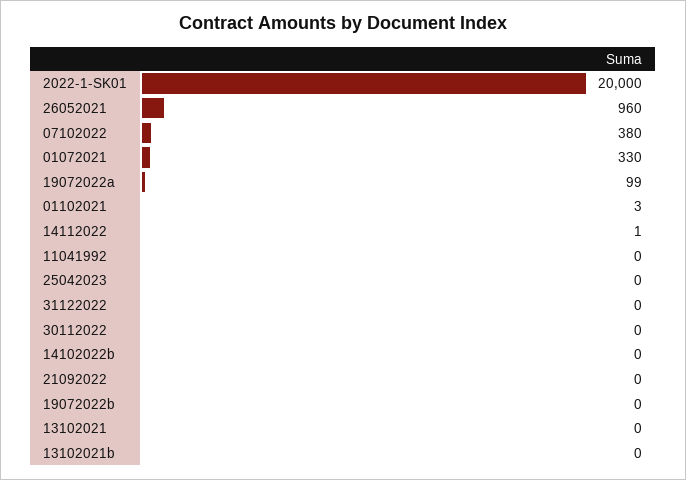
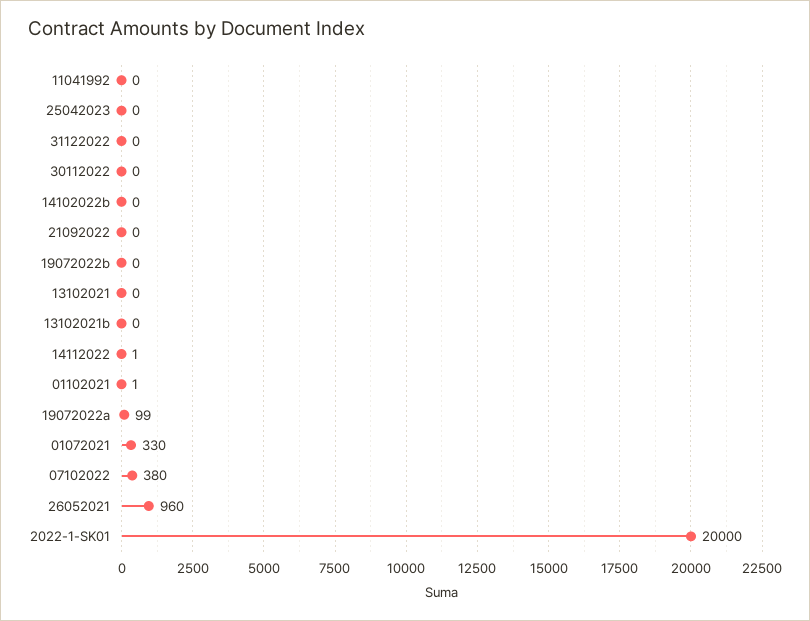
01102021: 3 -> 1

